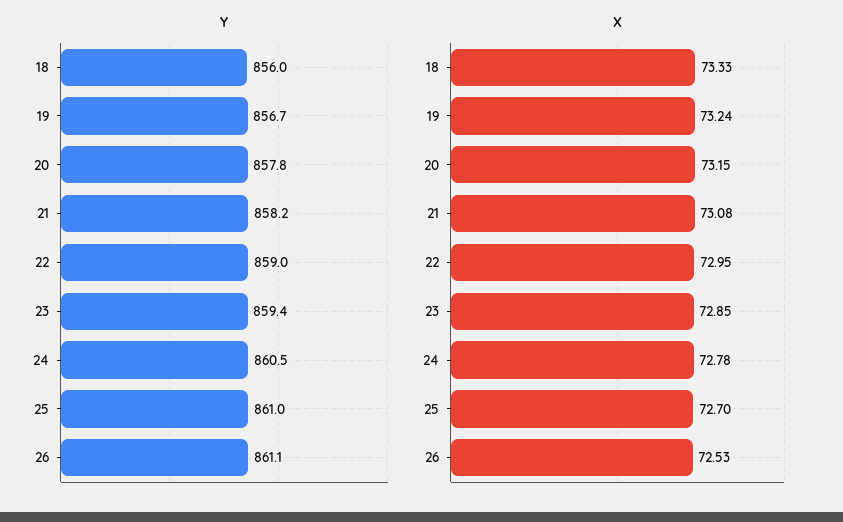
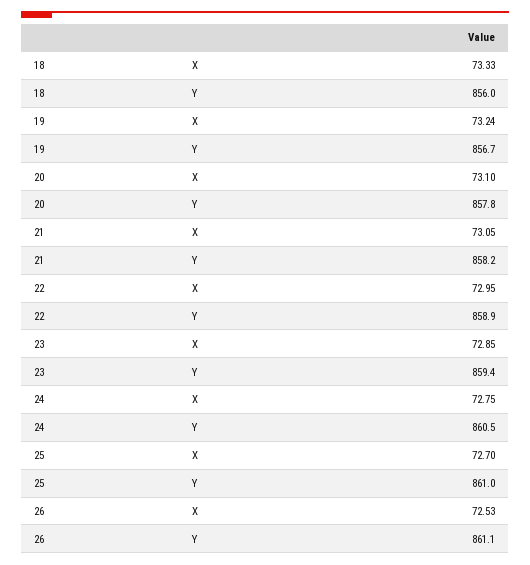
Y, 22: 859 -> 858.9
X, 20: 73.15 -> 73.1
X, 21: 73.08 -> 73.05
X, 24: 72.78 -> 72.75

